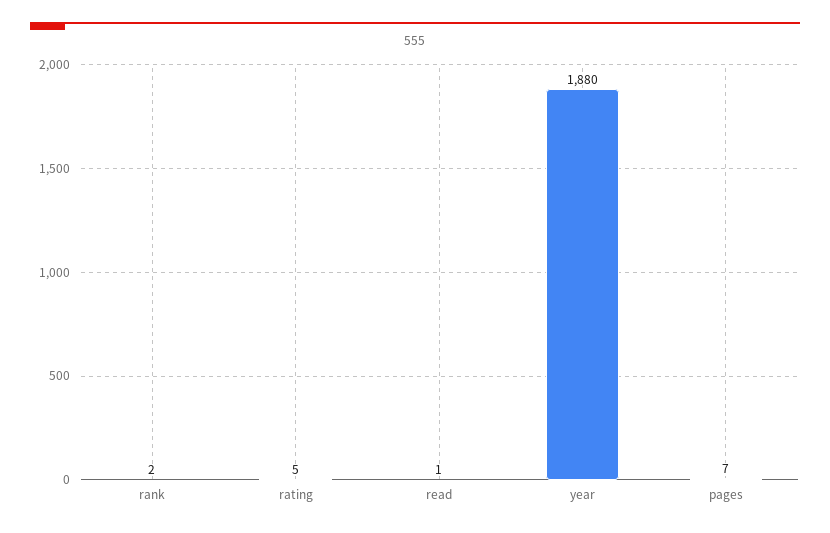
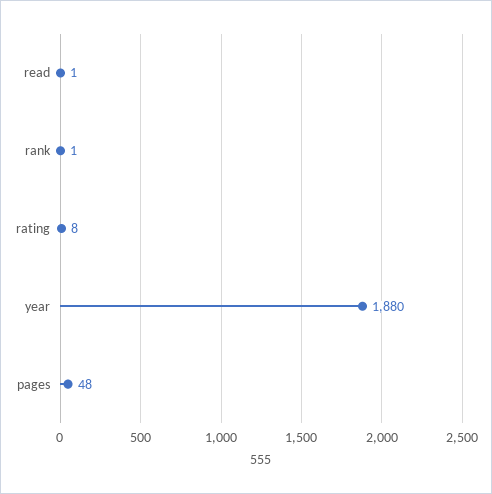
rank: 2 -> 1
rating: 5 -> 8
pages: 7 -> 48

